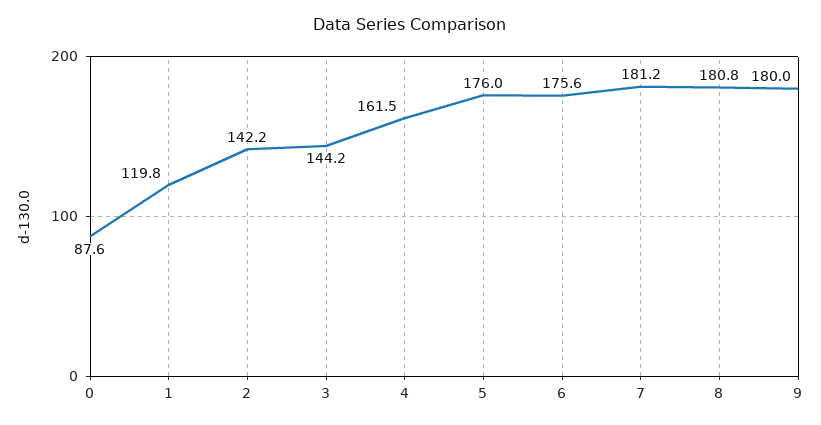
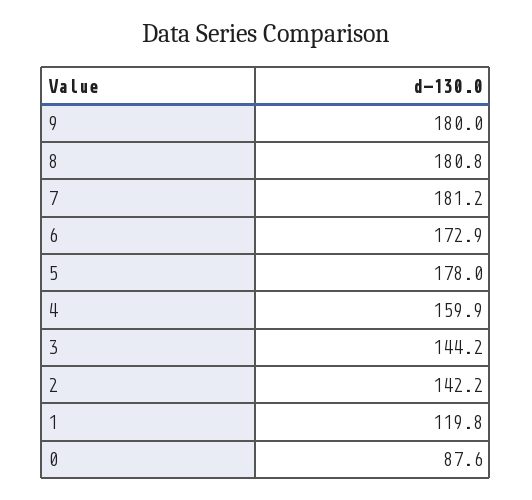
4: 161.5 -> 159.9
5: 176 -> 178
6: 175.6 -> 172.9

